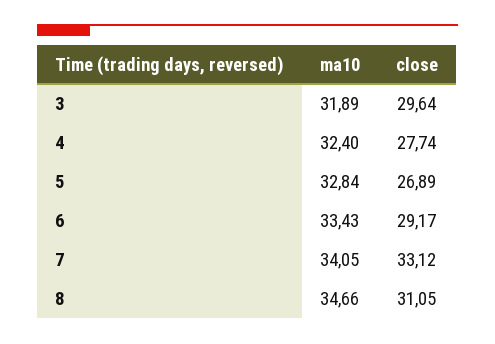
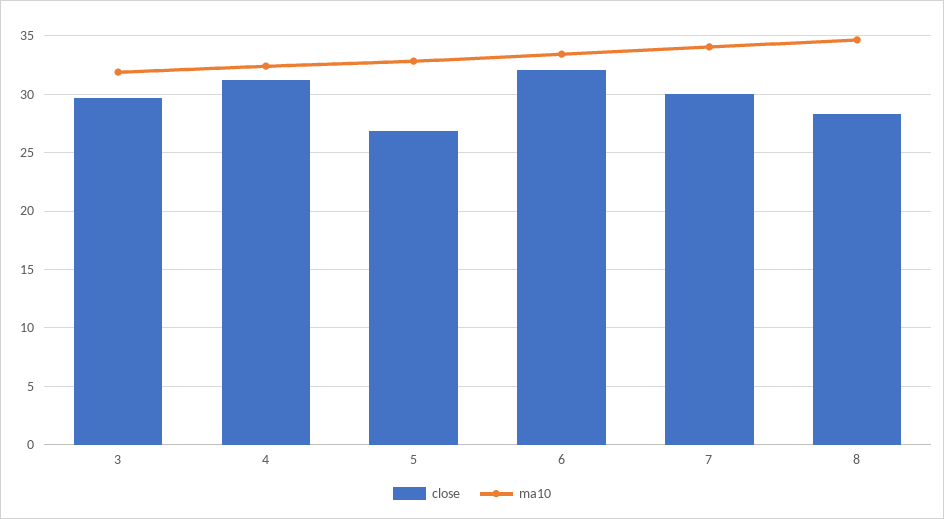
close, 4: 27.74 -> 31
close, 6: 29.17 -> 32
close, 7: 33.12 -> 30
close, 8: 31.05 -> 28

